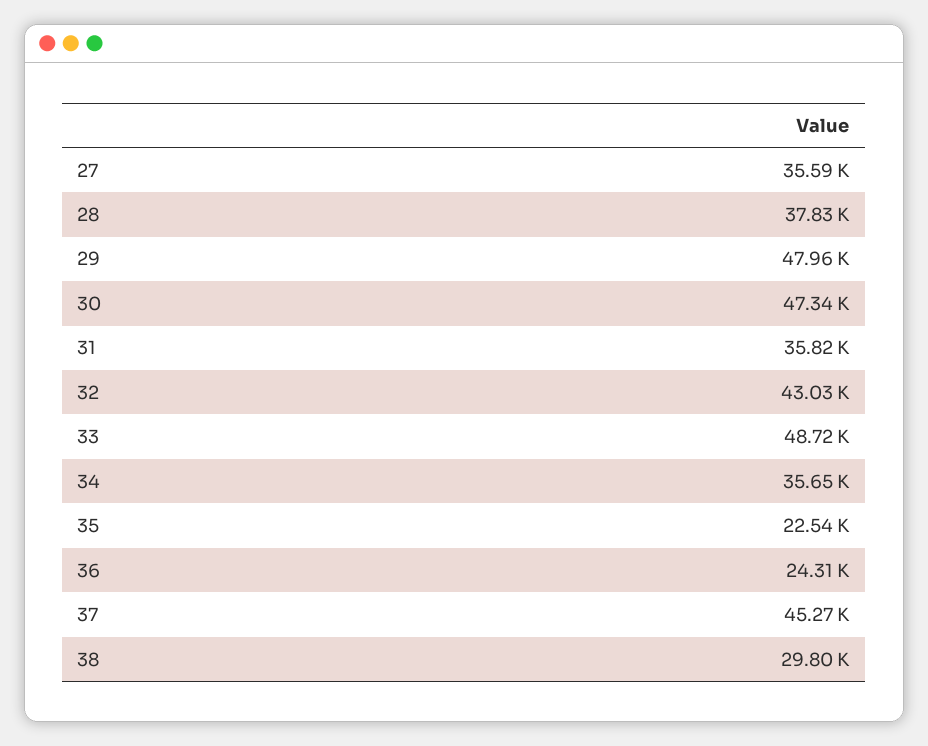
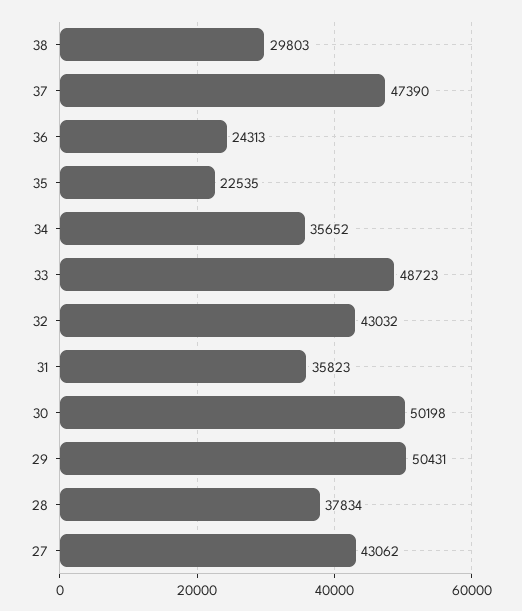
27: 35590 -> 43062
29: 47960 -> 50431
30: 47340 -> 50198
37: 45270 -> 47390

